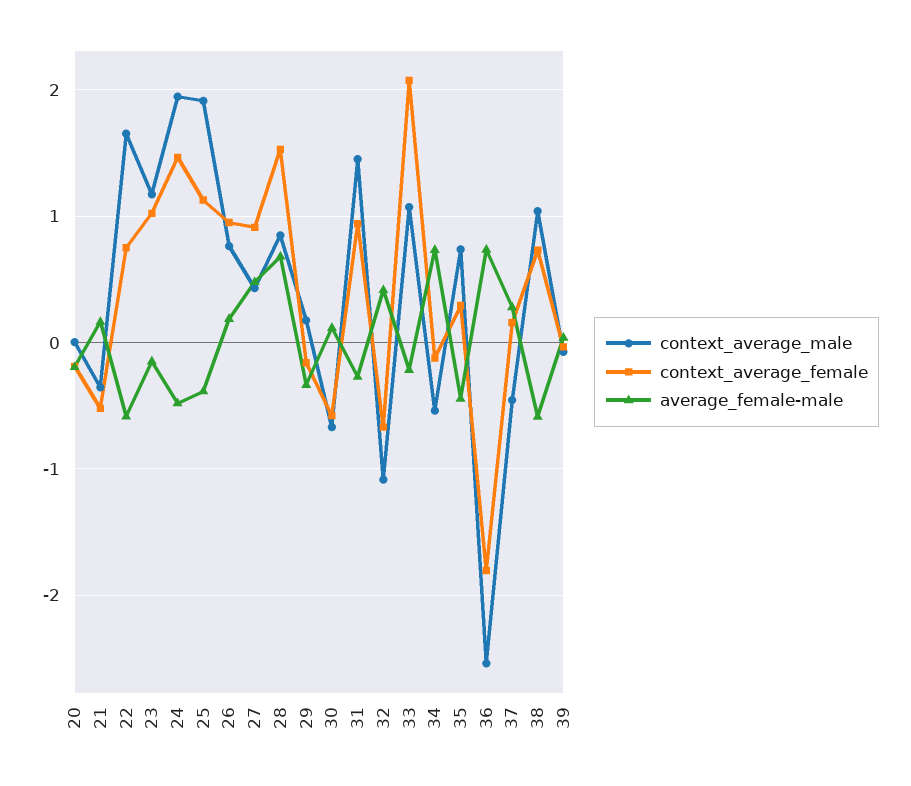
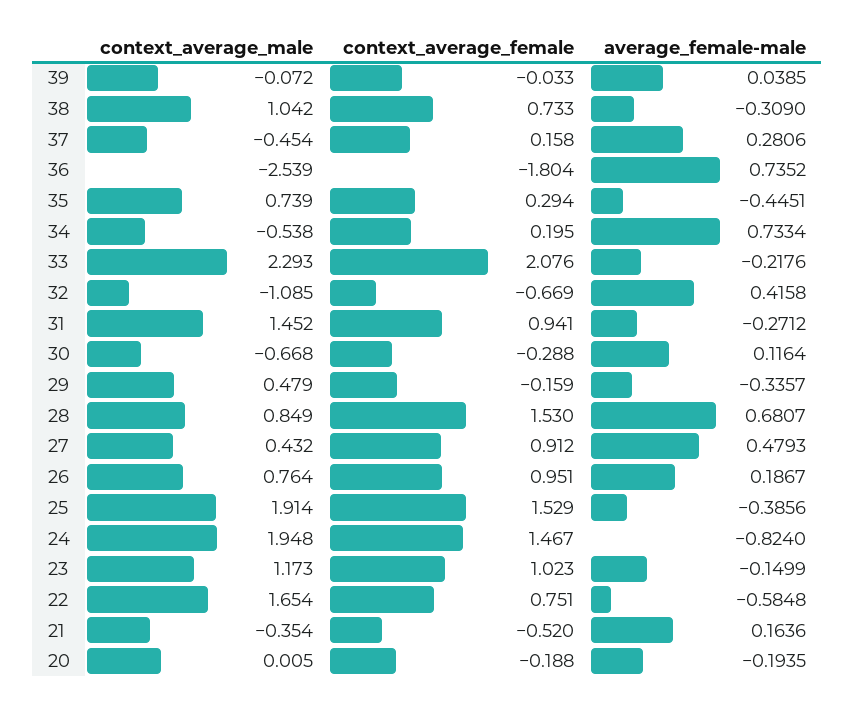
average_female-male, 24: -0.5 -> -0.824
context_average_female, 25: 1.1 -> 1.529
context_average_male, 29: 0.2 -> 0.479
context_average_female, 30: -0.6 -> -0.288
context_average_male, 33: 1.1 -> 2.293
context_average_female, 34: -0.1 -> 0.195
average_female-male, 38: -0.6 -> -0.309

